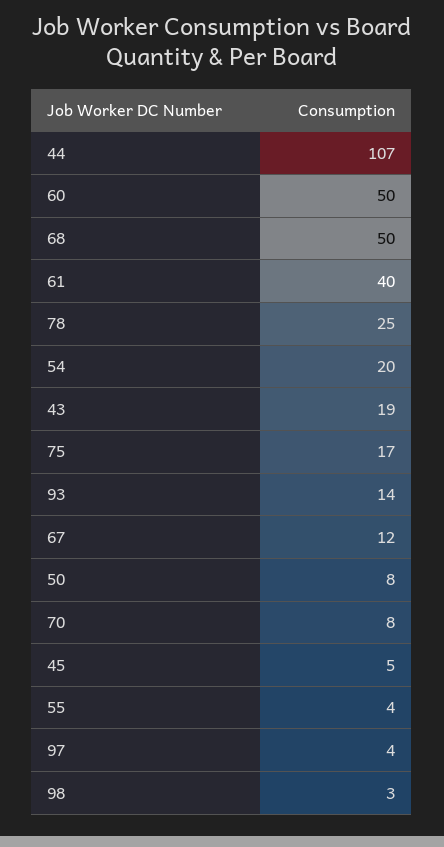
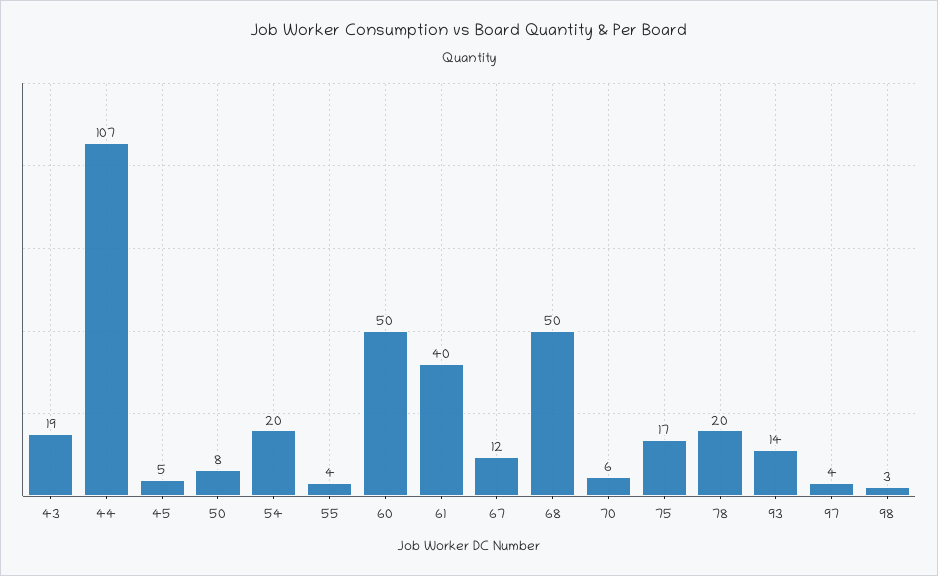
78: 25 -> 20
70: 8 -> 6

